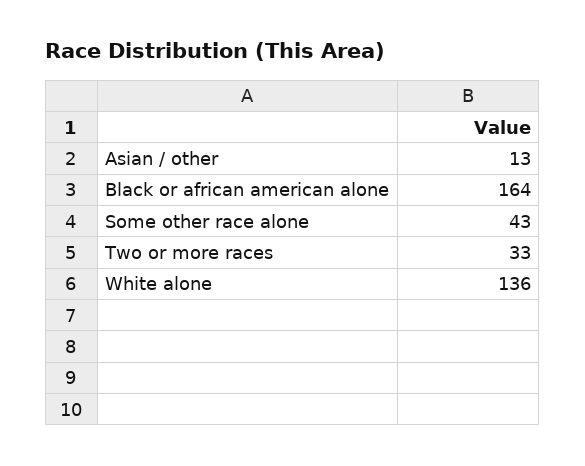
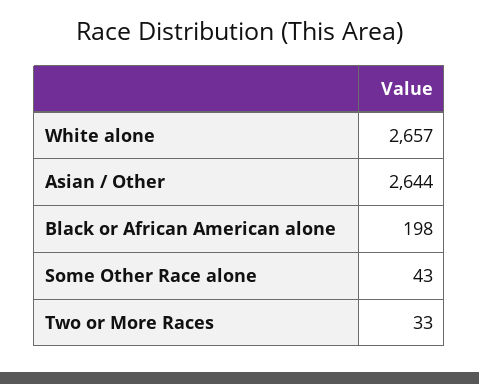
Asian / other: 13 -> 2644
Black or african american alone: 164 -> 198
White alone: 136 -> 2657

